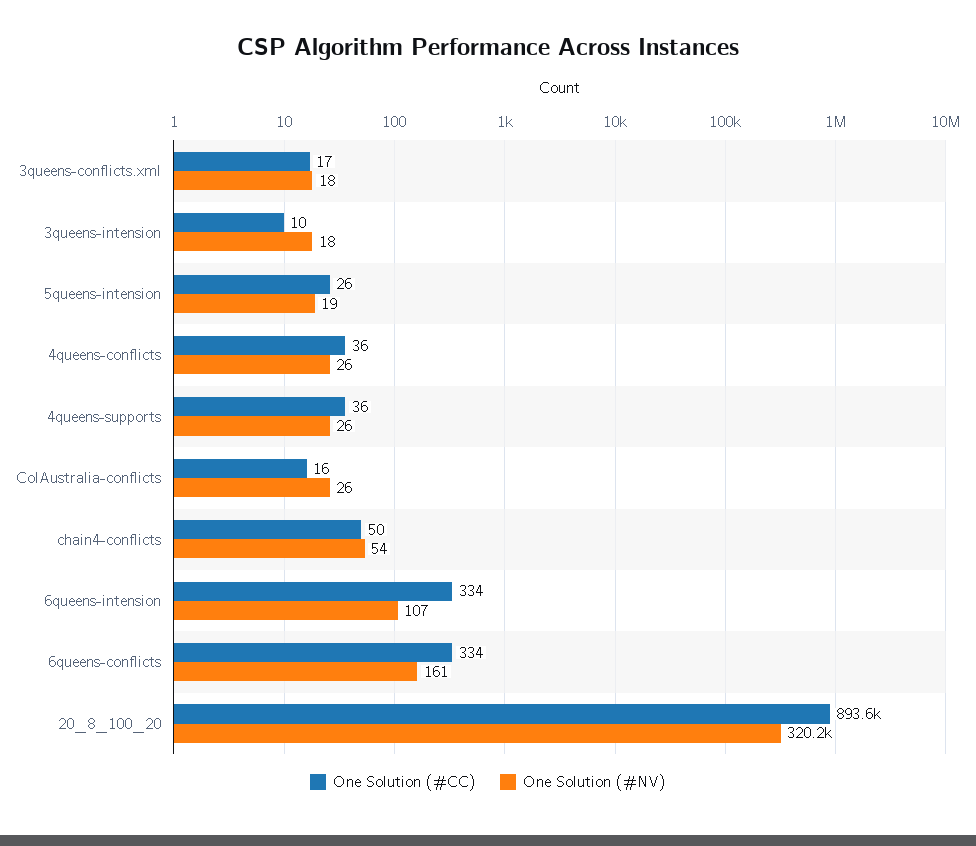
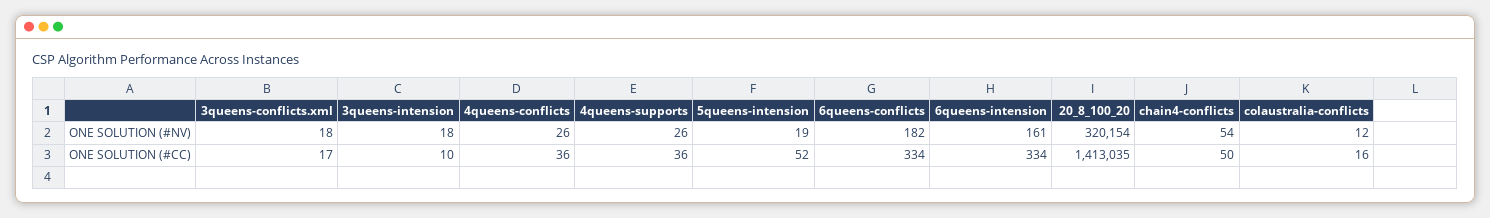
One Solution (#CC), 5queens-intension: 26 -> 52
One Solution (#NV), ColAustralia-conflicts: 26 -> 12
One Solution (#NV), 6queens-intension: 107 -> 161
One Solution (#NV), 6queens-conflicts: 161 -> 182
One Solution (#CC), 20_8_100_20: 893600 -> 1413035

